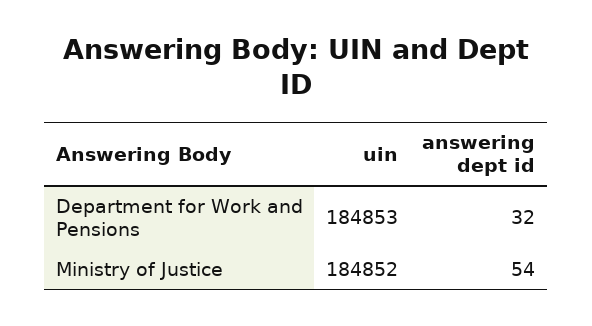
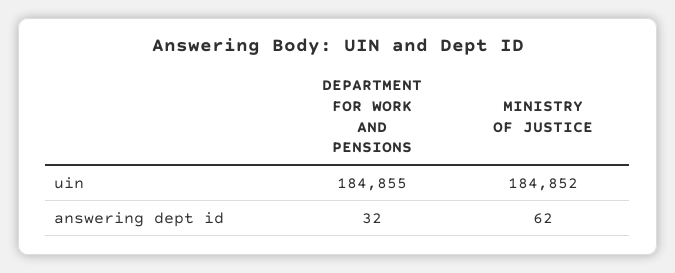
uin, Department for Work and Pensions: 184853 -> 184855
answering dept id, Ministry of Justice: 54 -> 62

